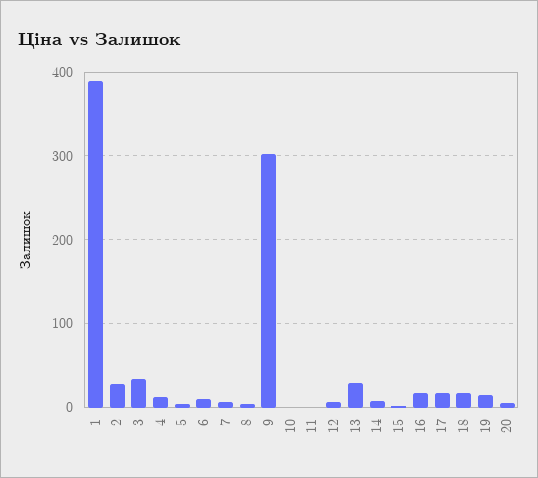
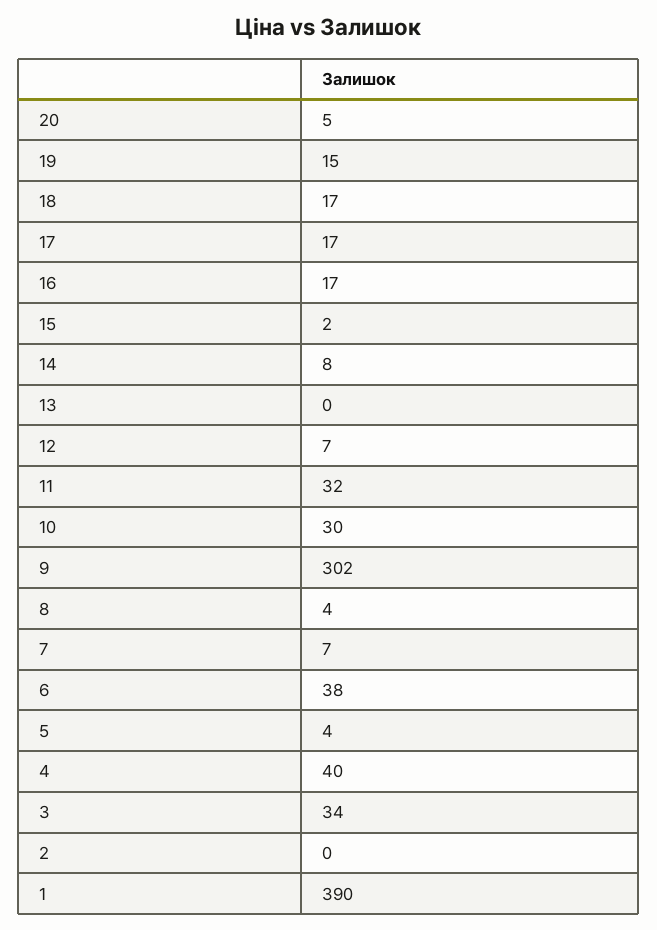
2: 30 -> 0
4: 10 -> 40
6: 10 -> 38
10: 0 -> 30
11: 0 -> 32
13: 30 -> 0

